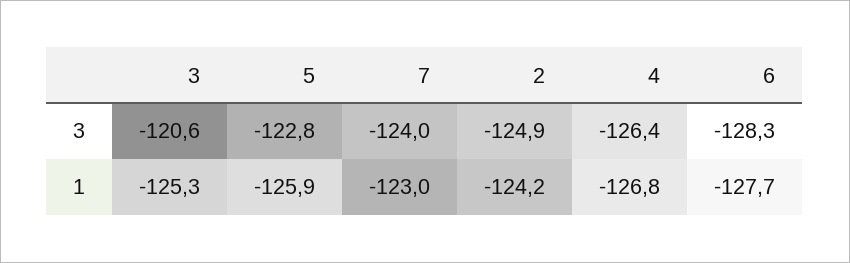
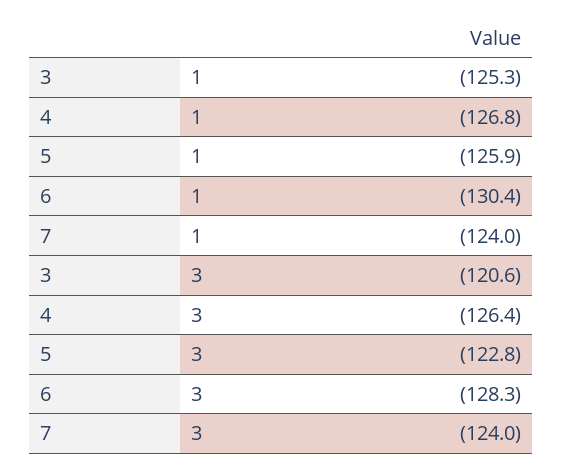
2, 3: -124.9 -> none
7, 1: -123 -> -124
2, 1: -124.2 -> none
6, 1: -127.7 -> -130.4

